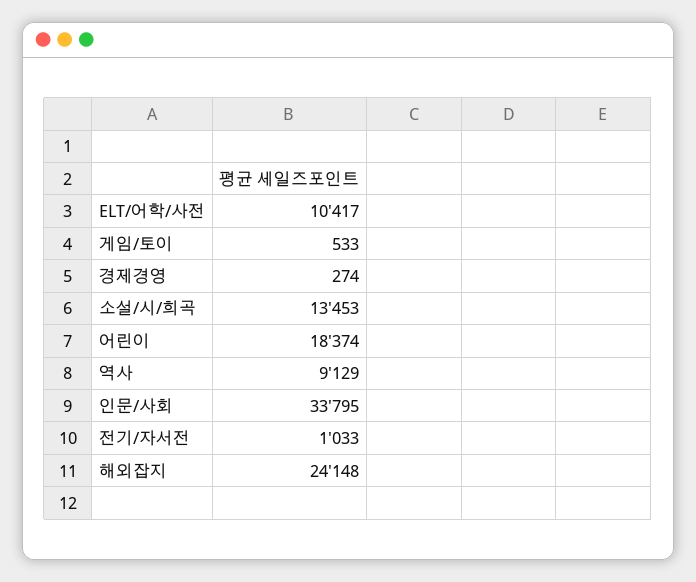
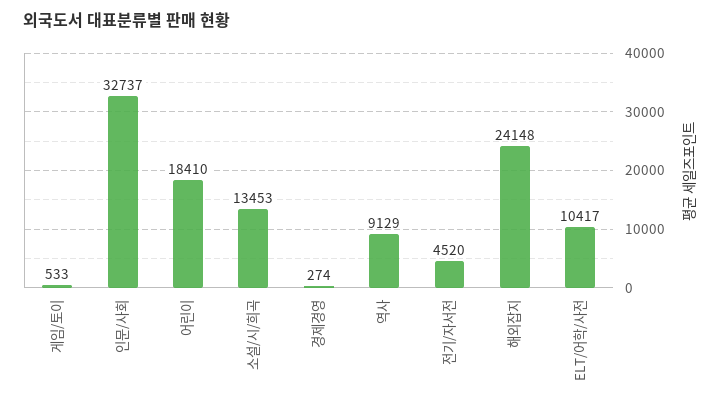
어린이: 18374 -> 18410
인문/사회: 33795 -> 32737
전기/자서전: 1033 -> 4520

